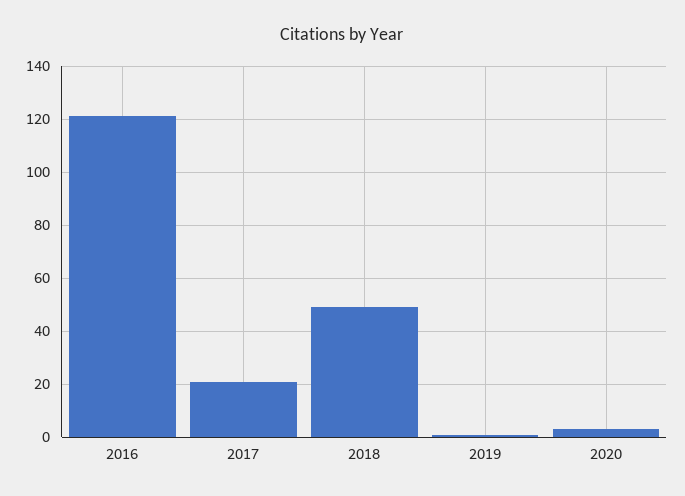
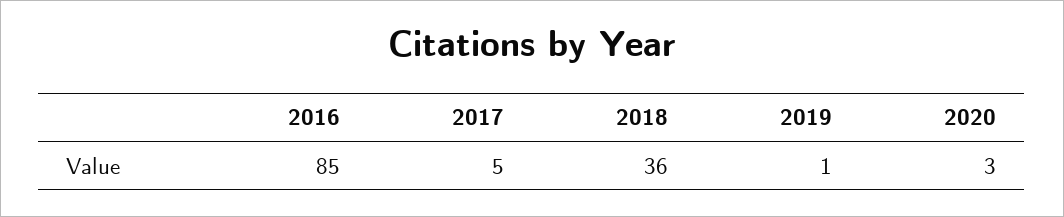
2016: 120 -> 85
2017: 20 -> 5
2018: 50 -> 36

